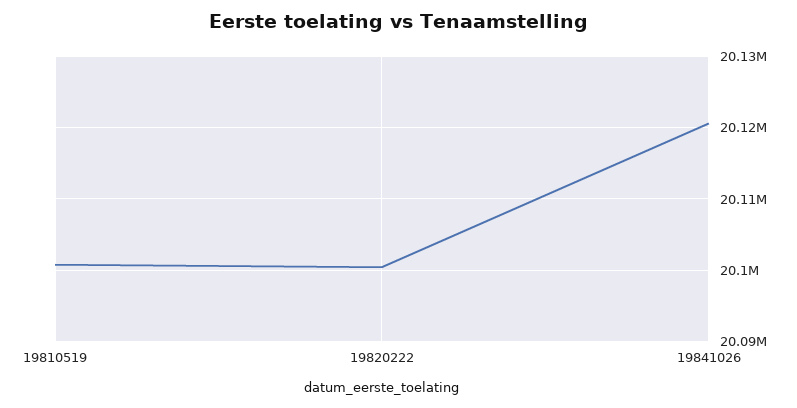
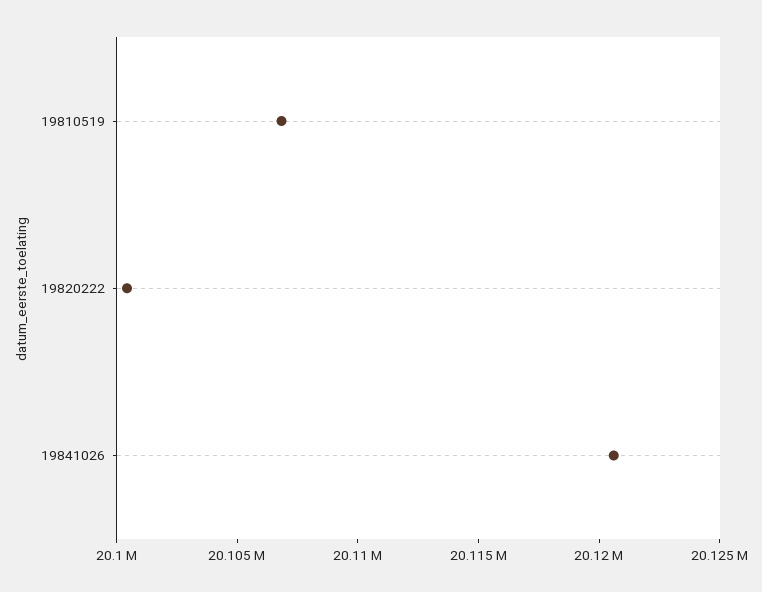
19810519: 20101000 -> 20107000

